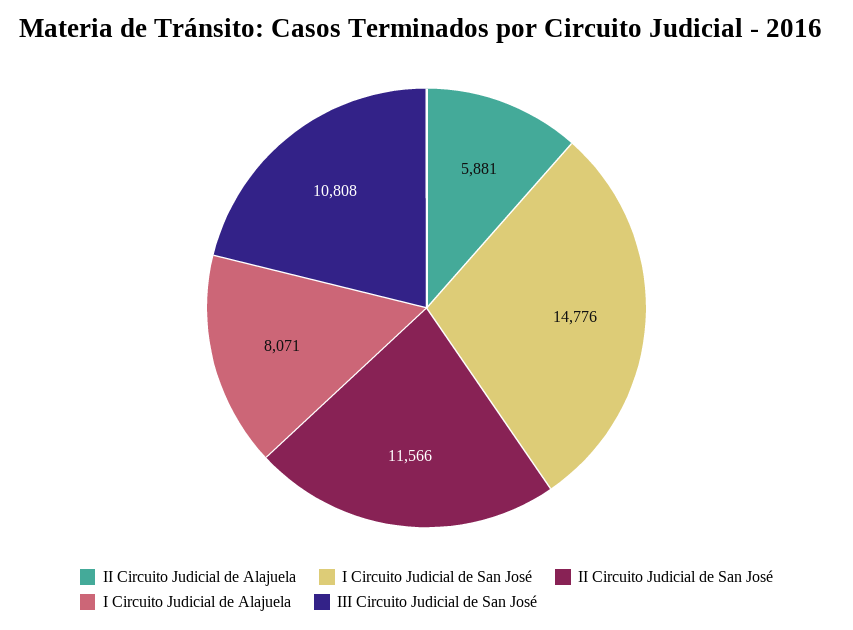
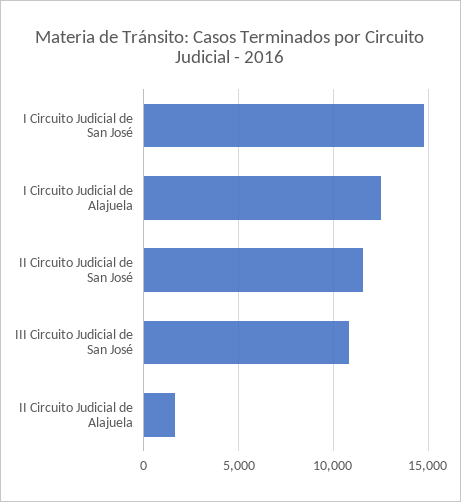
II Circuito Judicial de Alajuela: 5881 -> 1500
I Circuito Judicial de Alajuela: 8071 -> 12500

